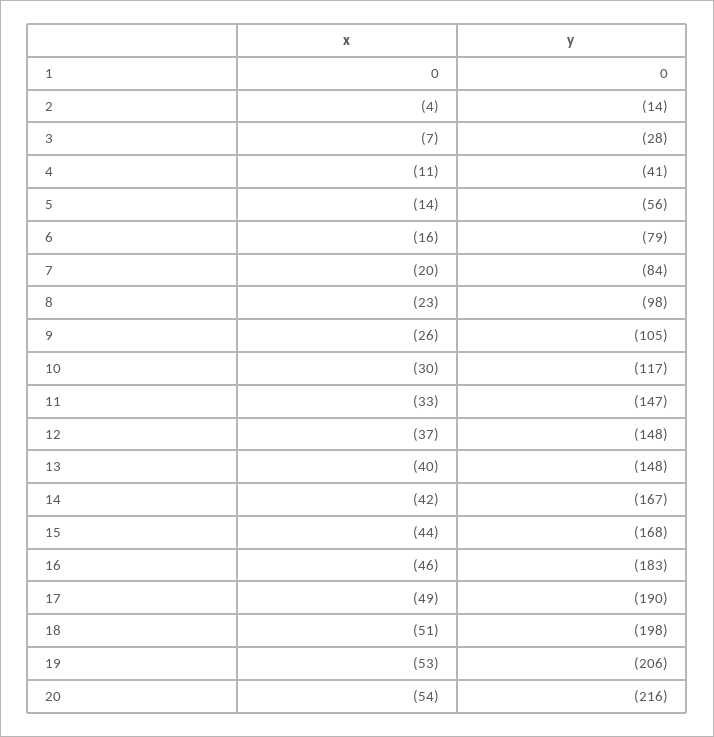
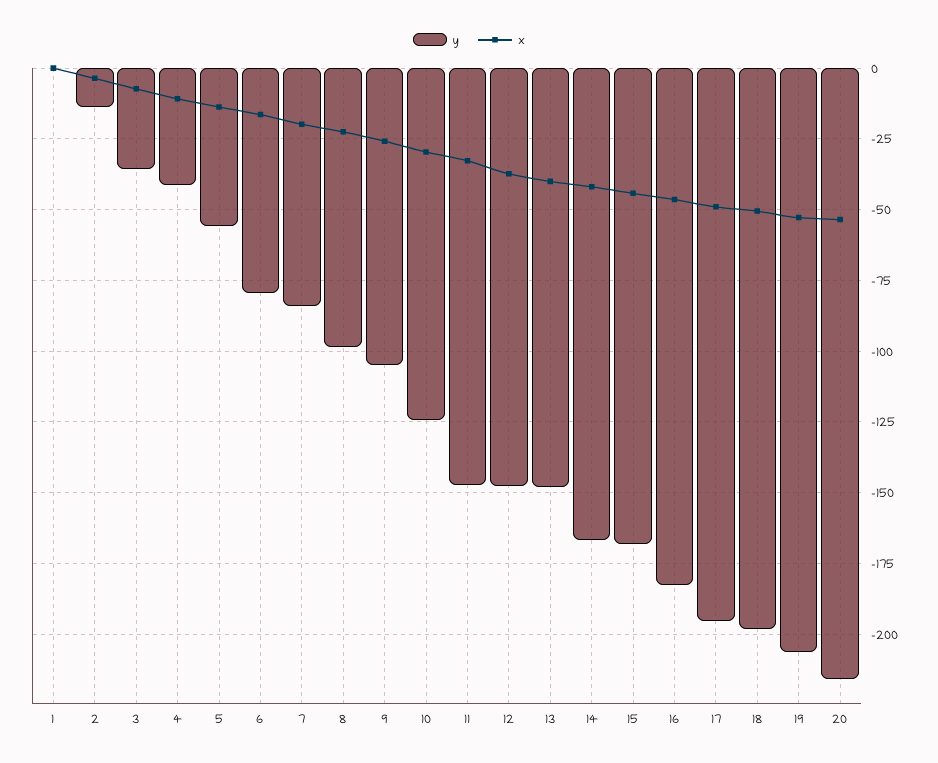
y, 3: -28 -> -35
y, 10: -117 -> -125
y, 17: -190 -> -195

